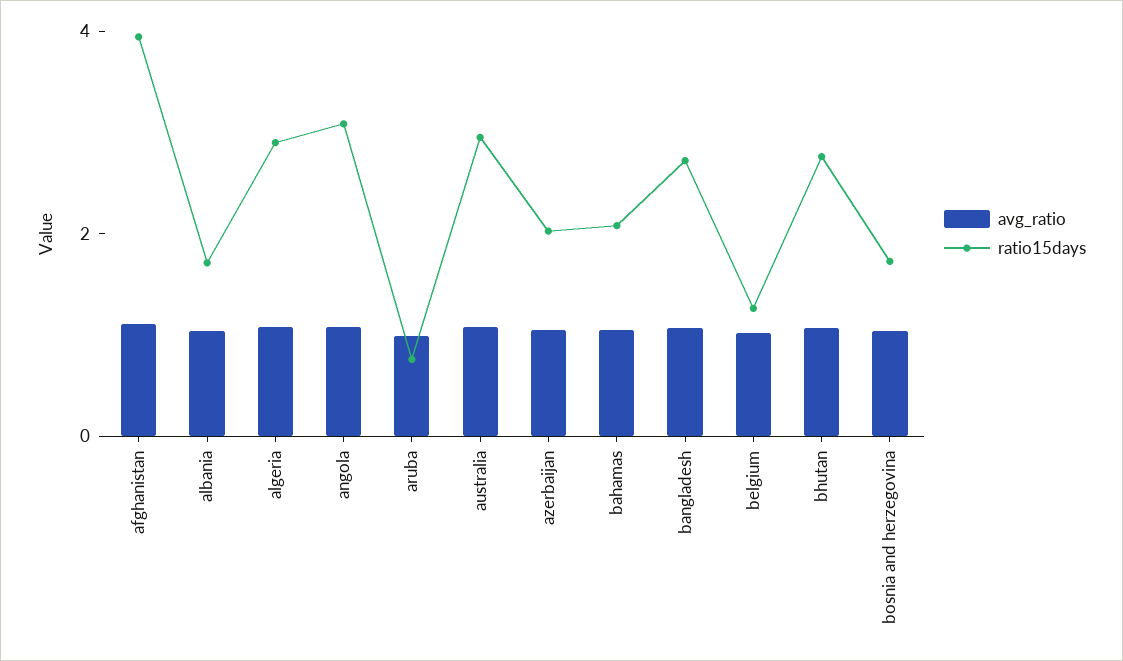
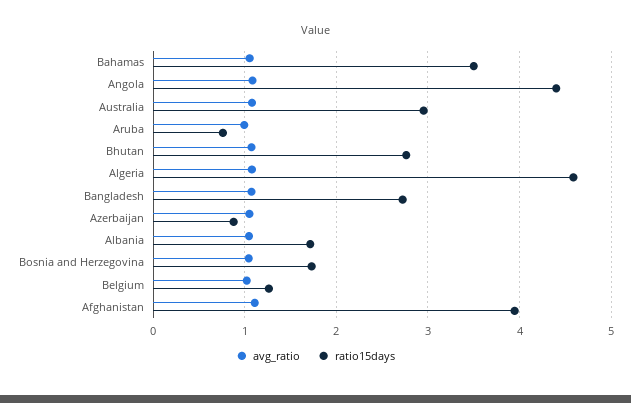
ratio15days, algeria: 3 -> 4.6
ratio15days, angola: 3 -> 4.4
ratio15days, azerbaijan: 2 -> 0.9
ratio15days, bahamas: 2 -> 3.5

